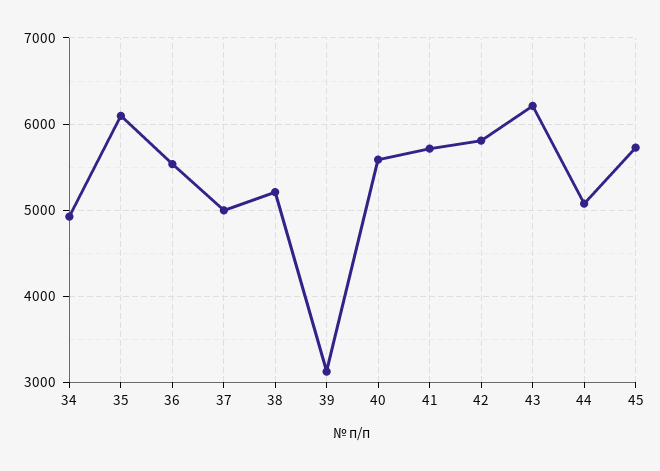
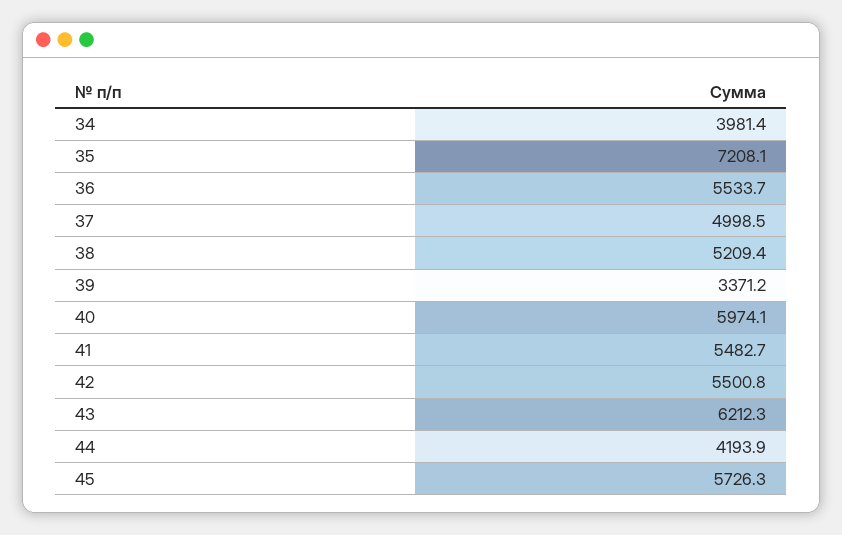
34: 4900 -> 3981.4
35: 6100 -> 7208.1
39: 3100 -> 3371.2
40: 5600 -> 5974.1
41: 5700 -> 5482.7
42: 5800 -> 5500.8
44: 5100 -> 4193.9

